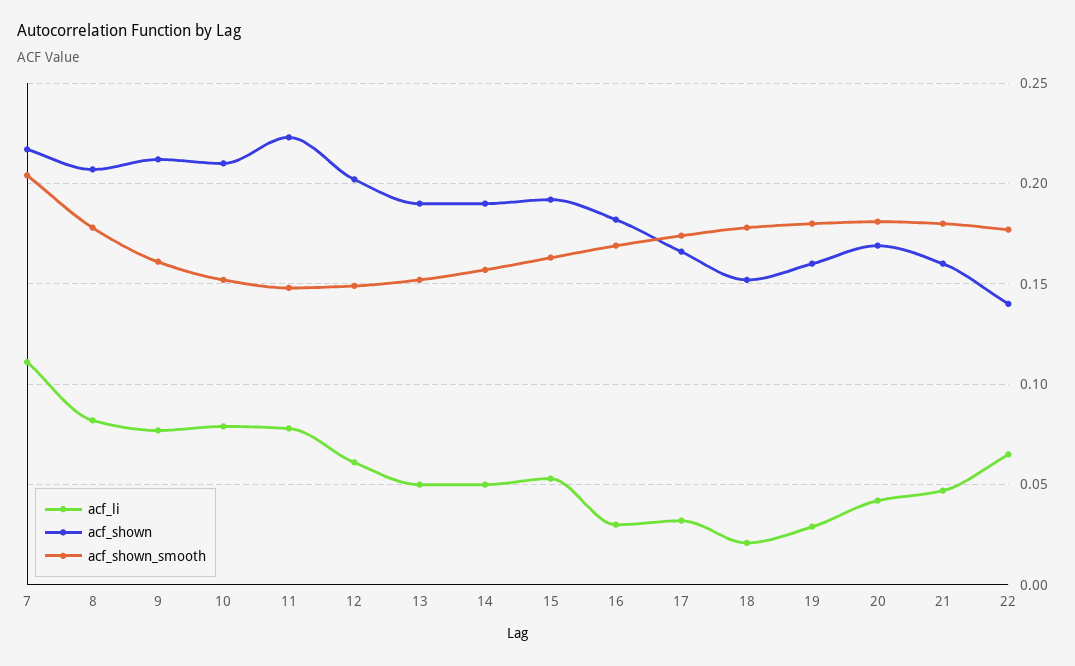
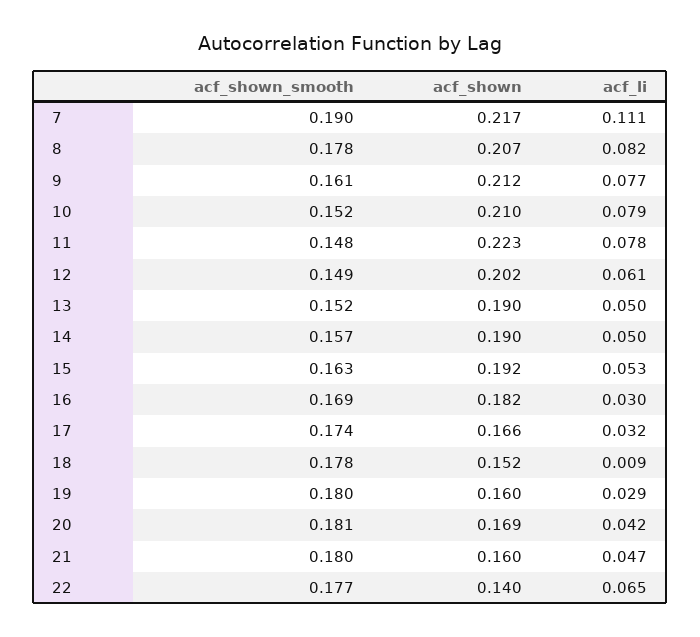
acf_shown_smooth, 7: 0.205 -> 0.19
acf_li, 18: 0.02 -> 0.009

